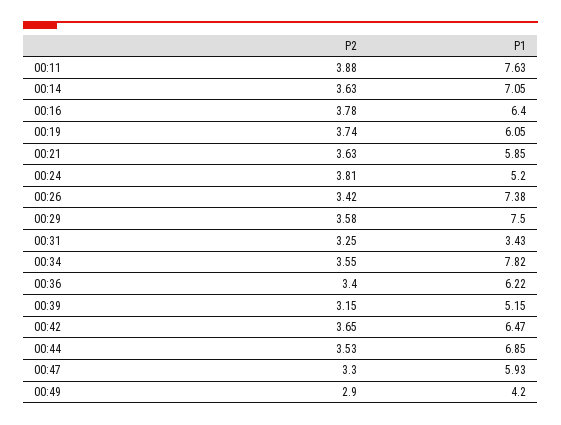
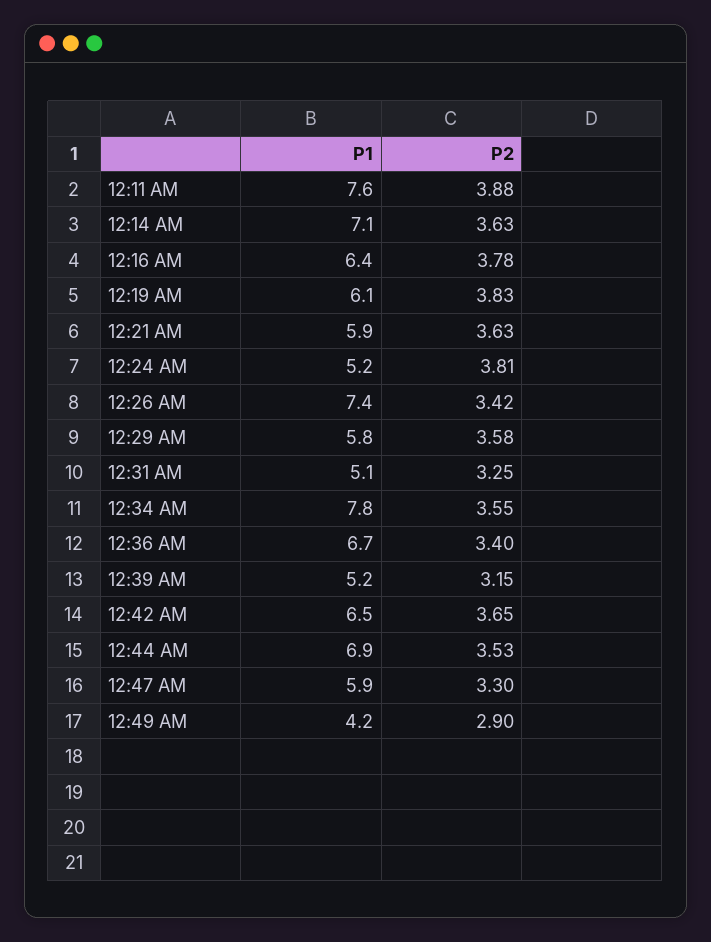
P2, 00:19: 3.74 -> 3.83
P1, 00:29: 7.5 -> 5.8
P1, 00:31: 3.43 -> 5.1
P1, 00:36: 6.22 -> 6.7

